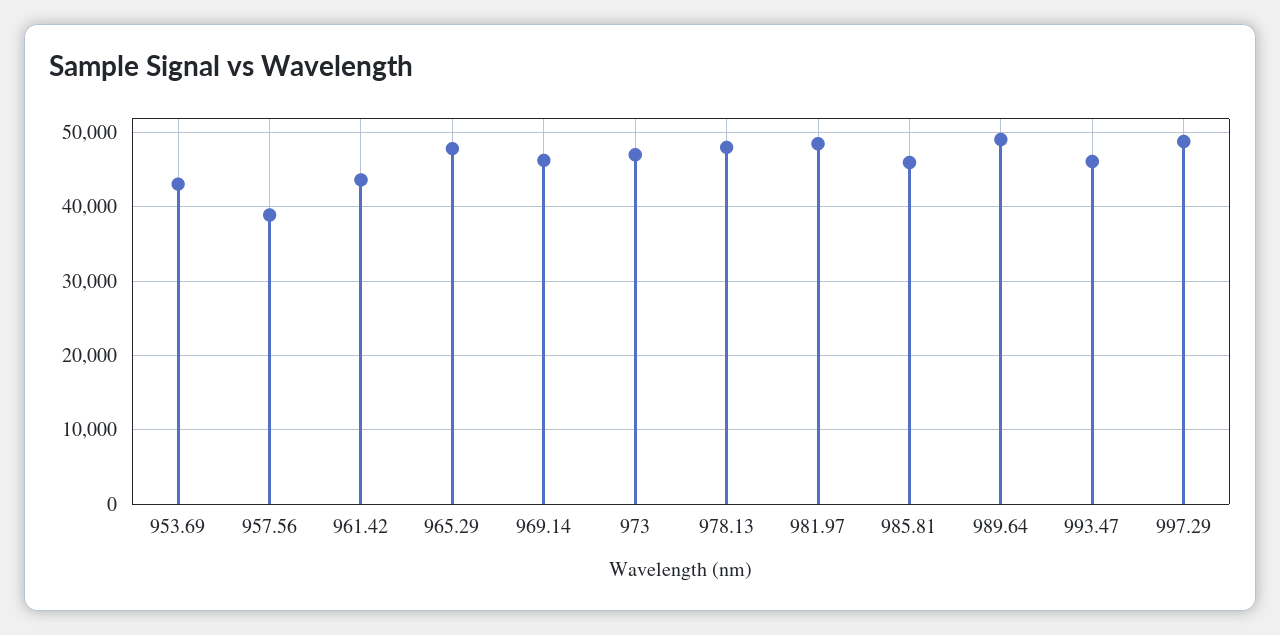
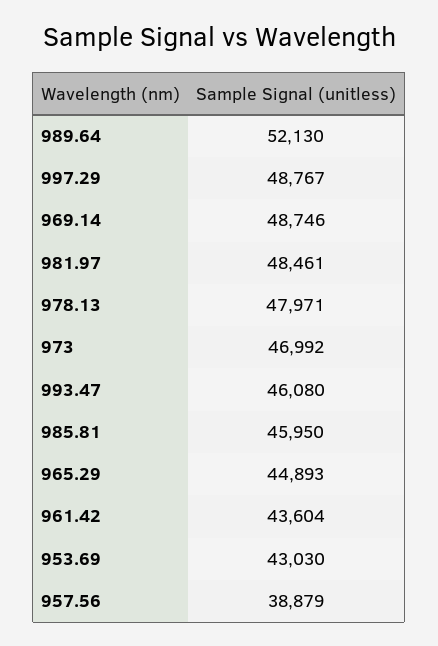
965.29: 48000 -> 44893
969.14: 46000 -> 48746
989.64: 49000 -> 52130

